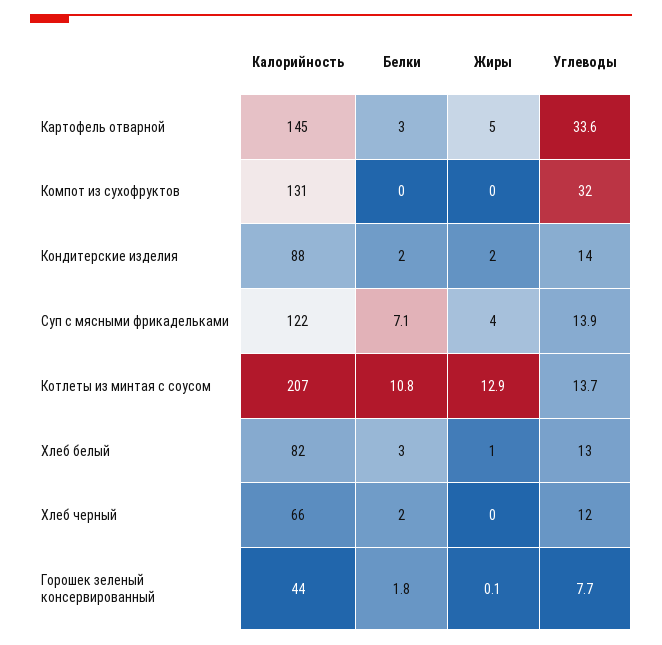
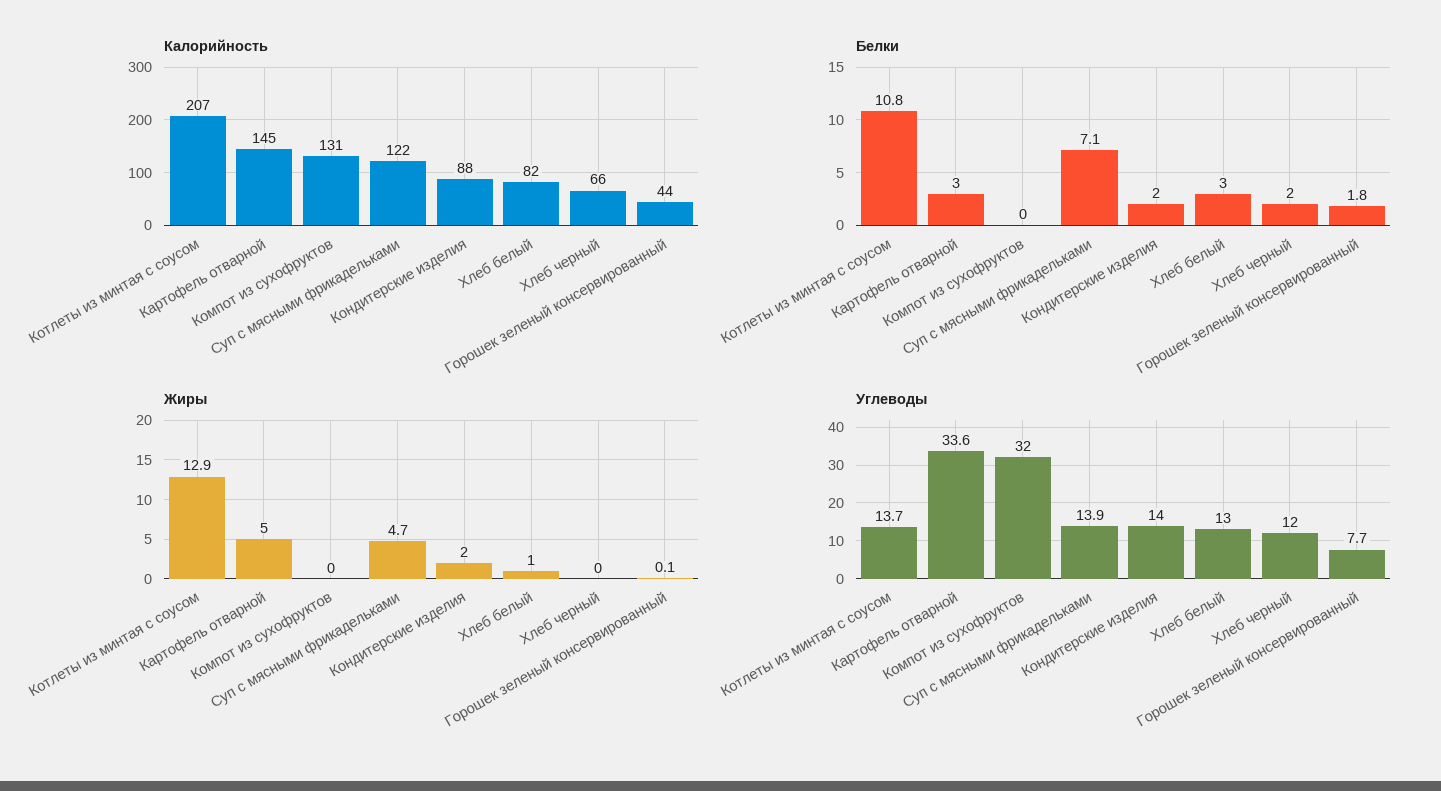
Жиры, Суп с мясными фрикадельками: 4 -> 4.7

